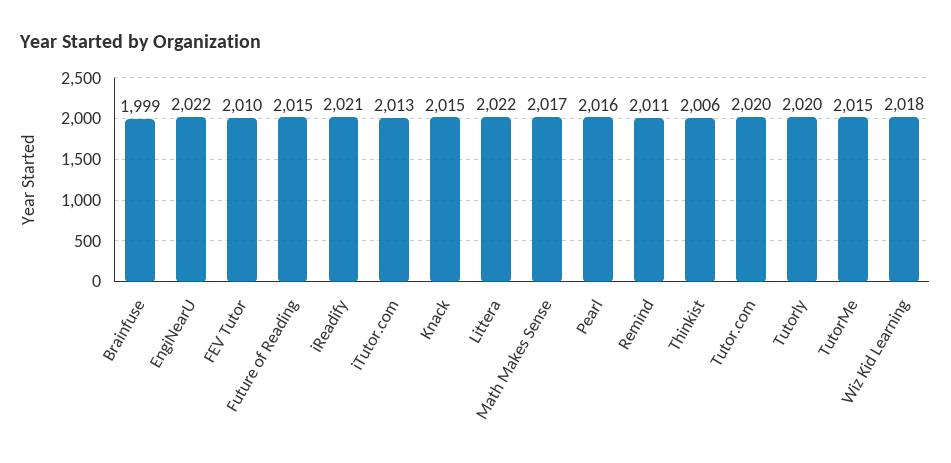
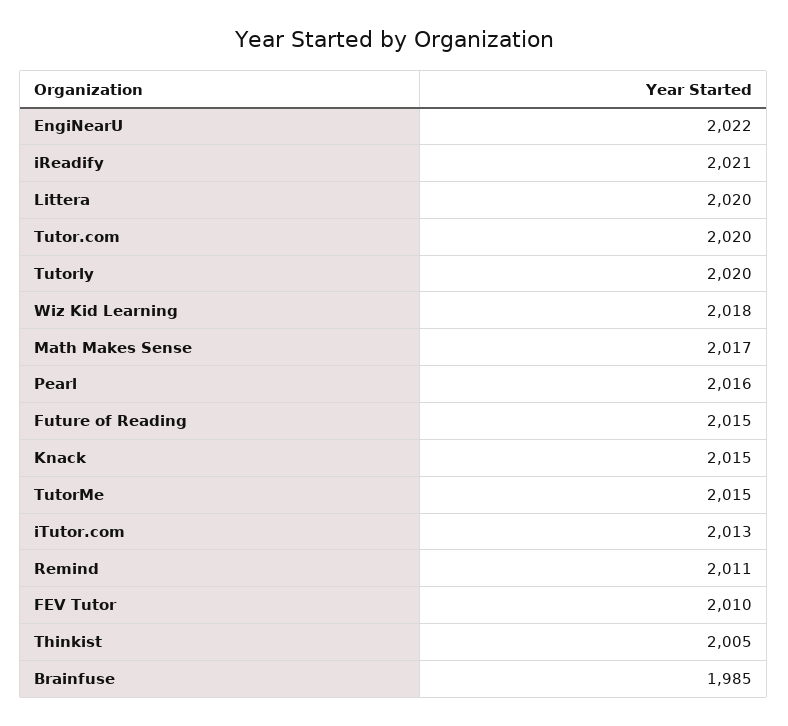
Brainfuse: 1999 -> 1985
Littera: 2022 -> 2020
Thinkist: 2006 -> 2005

